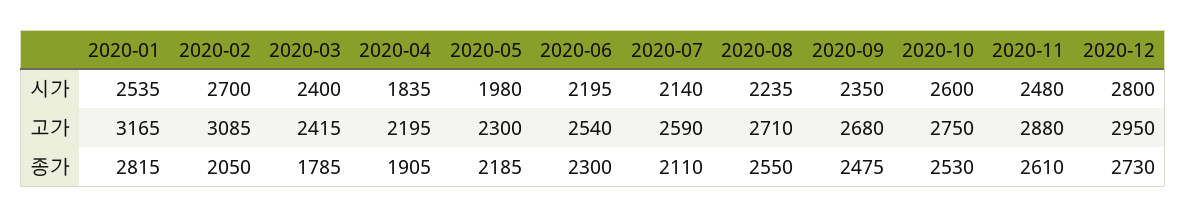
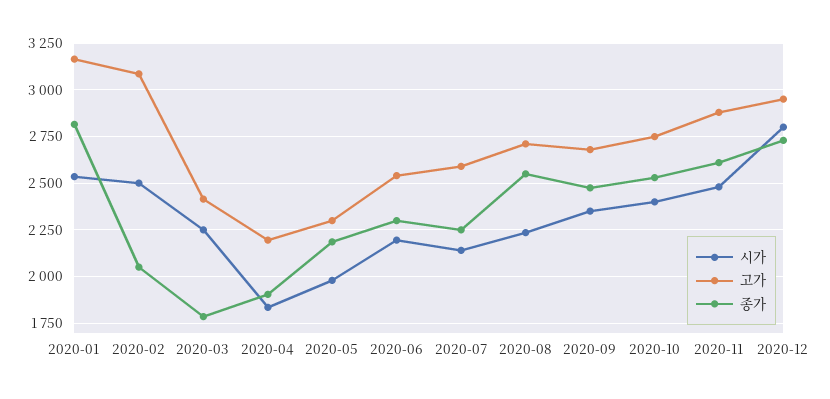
시가, 2020-02: 2700 -> 2500
시가, 2020-03: 2400 -> 2250
시가, 2020-10: 2600 -> 2400
종가, 2020-07: 2110 -> 2250

